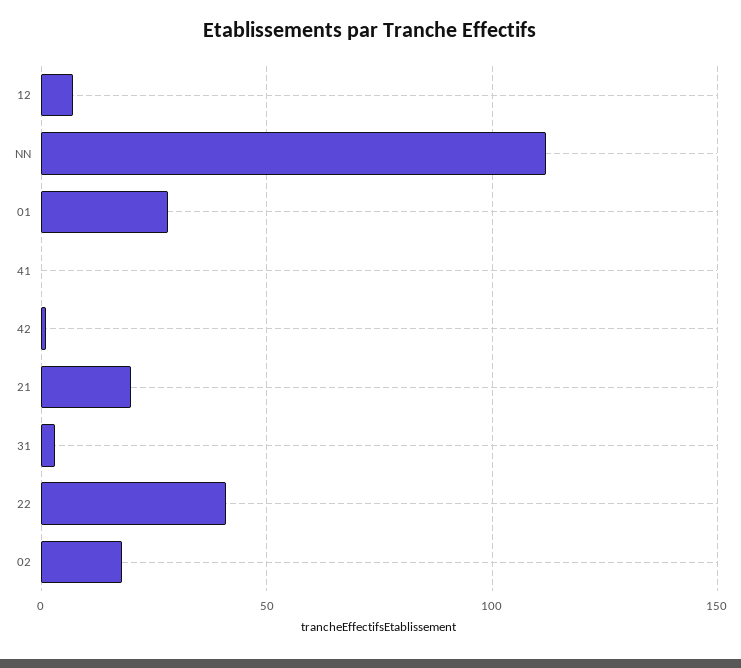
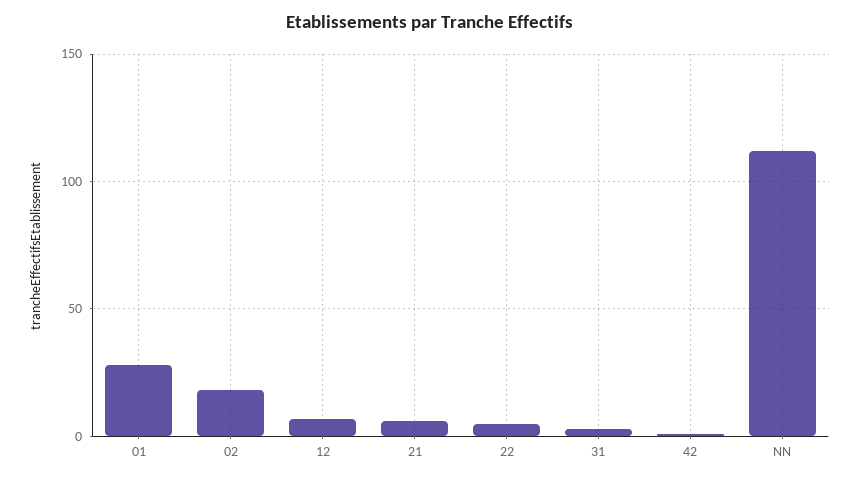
41: 0 -> none
21: 20 -> 5
22: 40 -> 5

